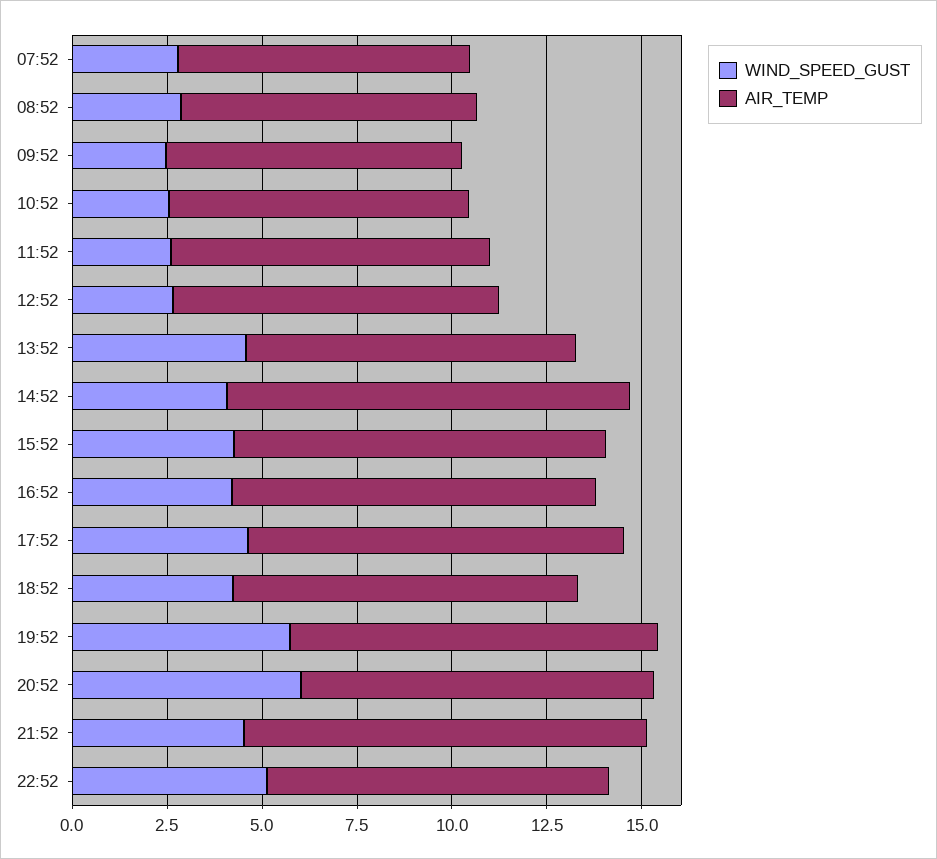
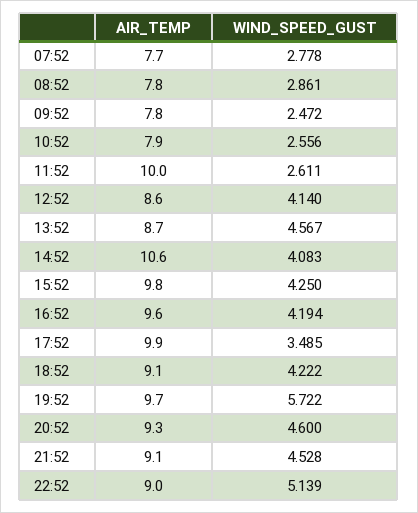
AIR_TEMP, 11:52: 8.5 -> 10
WIND_SPEED_GUST, 12:52: 2.5 -> 4.14
WIND_SPEED_GUST, 17:52: 4.5 -> 3.485
WIND_SPEED_GUST, 20:52: 6 -> 4.6
AIR_TEMP, 21:52: 10.5 -> 9.1

